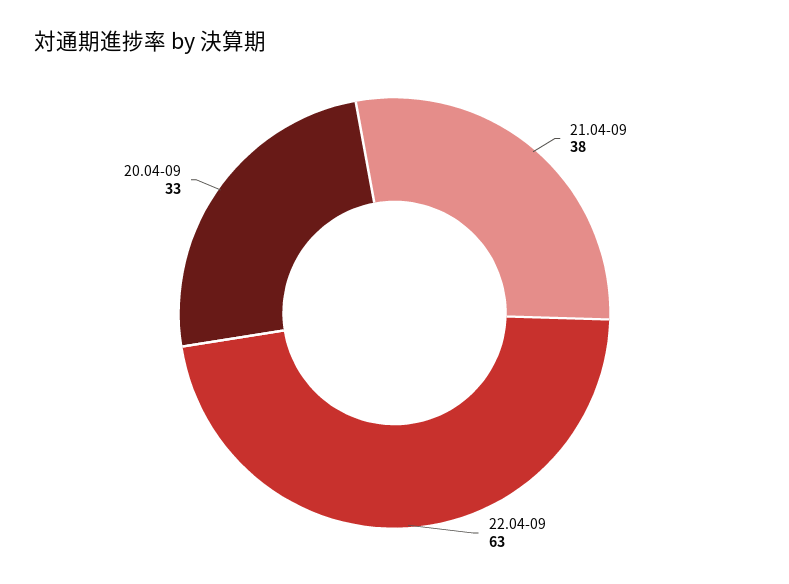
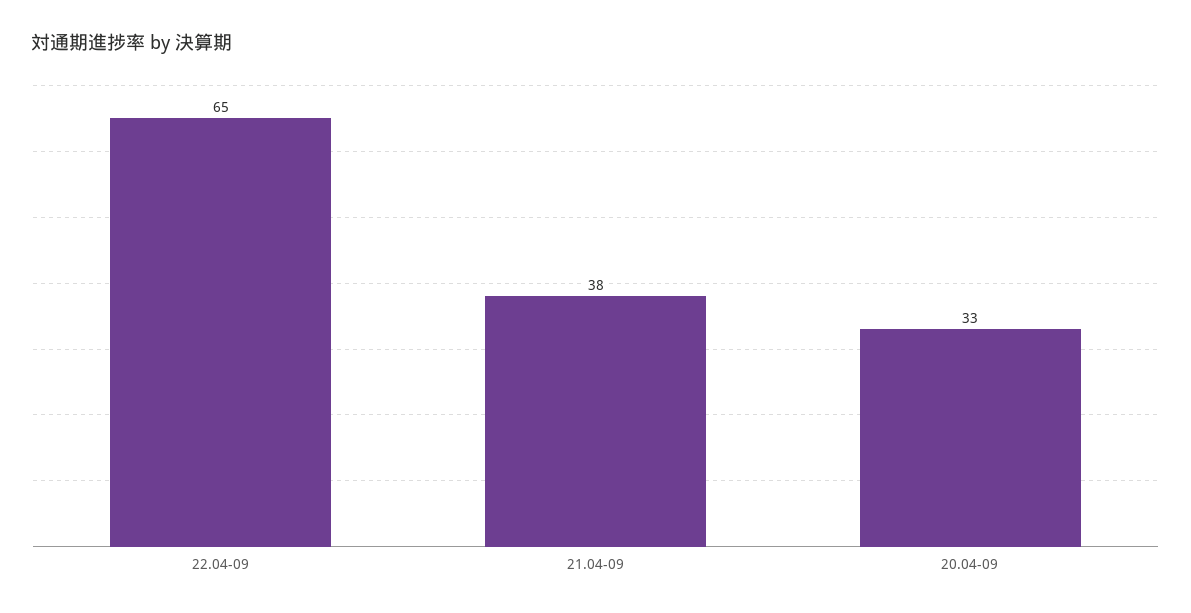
22.04-09: 63 -> 65

